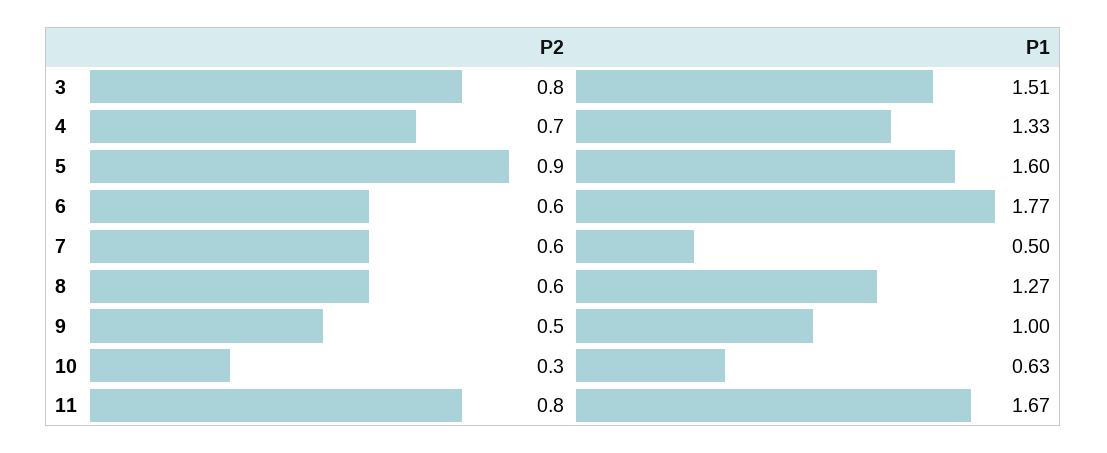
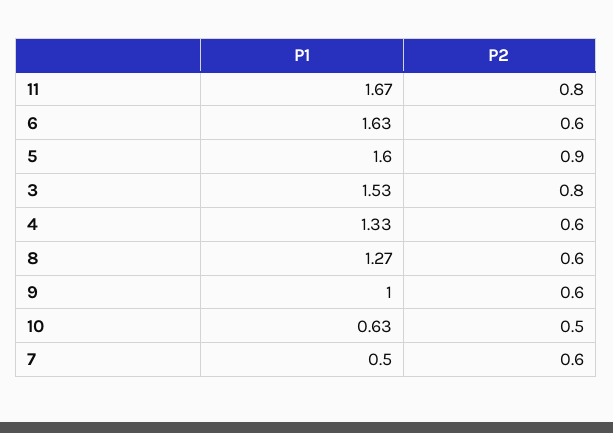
P1, 3: 1.51 -> 1.53
P2, 4: 0.7 -> 0.6
P1, 6: 1.77 -> 1.63
P2, 9: 0.5 -> 0.6
P2, 10: 0.3 -> 0.5

